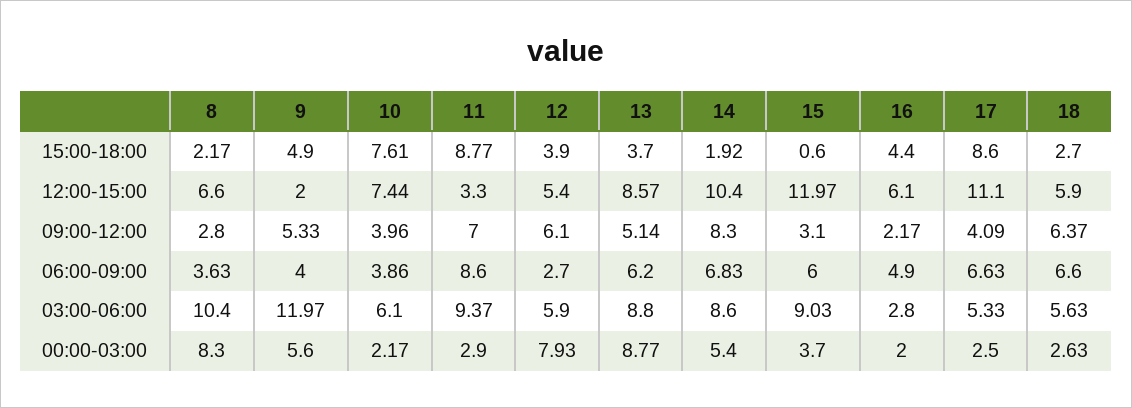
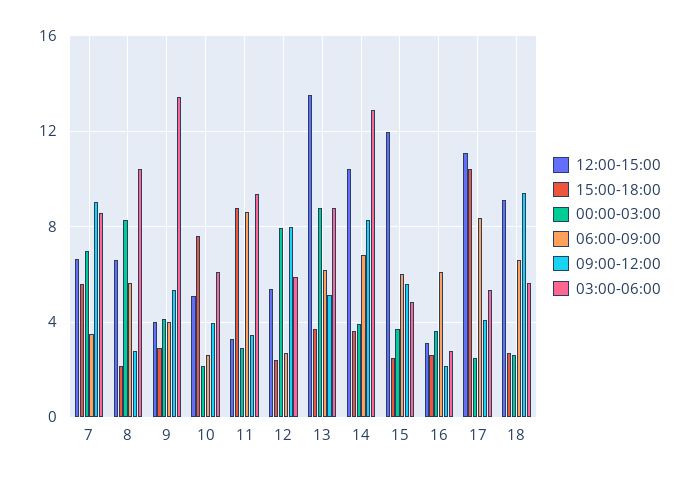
15:00-18:00, 9: 4.9 -> 3
15:00-18:00, 12: 3.9 -> 2.5
15:00-18:00, 14: 1.92 -> 3.5
15:00-18:00, 15: 0.6 -> 2.5
15:00-18:00, 16: 4.4 -> 2.5
15:00-18:00, 17: 8.6 -> 10.5
12:00-15:00, 9: 2 -> 4
12:00-15:00, 10: 7.44 -> 5
12:00-15:00, 13: 8.57 -> 13.5
12:00-15:00, 16: 6.1 -> 3
12:00-15:00, 18: 5.9 -> 9
09:00-12:00, 11: 7 -> 3.5
09:00-12:00, 12: 6.1 -> 8
09:00-12:00, 15: 3.1 -> 5.5
09:00-12:00, 18: 6.37 -> 9.5
06:00-09:00, 8: 3.63 -> 5.5
06:00-09:00, 10: 3.86 -> 2.5
06:00-09:00, 16: 4.9 -> 6
06:00-09:00, 17: 6.63 -> 8.5
03:00-06:00, 9: 11.97 -> 13.5
03:00-06:00, 14: 8.6 -> 13
03:00-06:00, 15: 9.03 -> 5
00:00-03:00, 9: 5.6 -> 4
00:00-03:00, 14: 5.4 -> 4
00:00-03:00, 16: 2 -> 3.5
12:00-15:00, 7: none -> 6.5
15:00-18:00, 7: none -> 5.5
00:00-03:00, 7: none -> 7
06:00-09:00, 7: none -> 3.5
09:00-12:00, 7: none -> 9
03:00-06:00, 7: none -> 8.5

